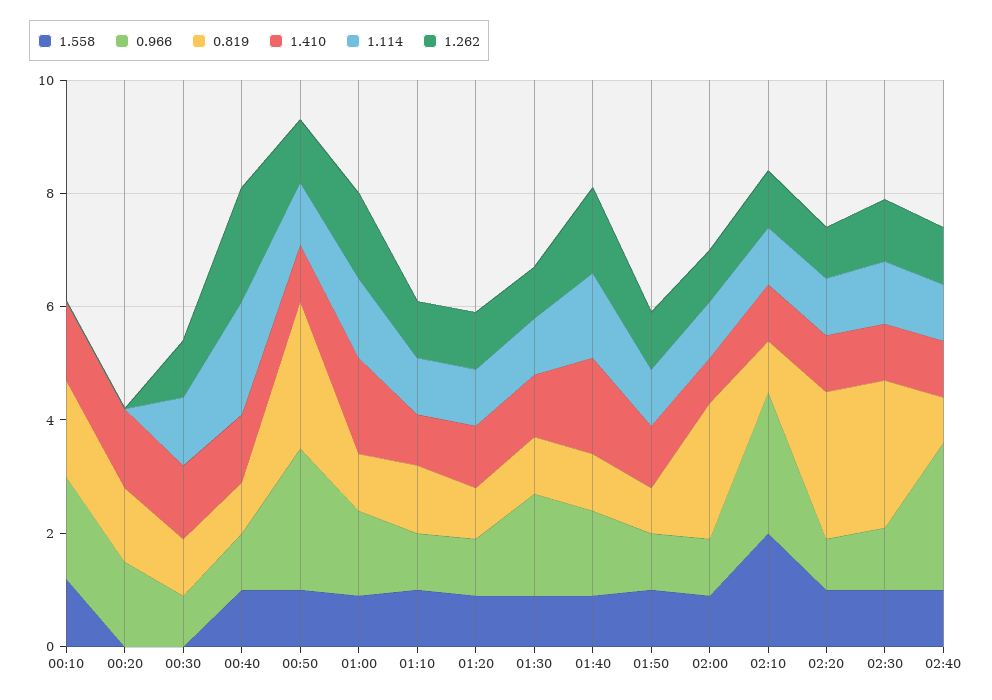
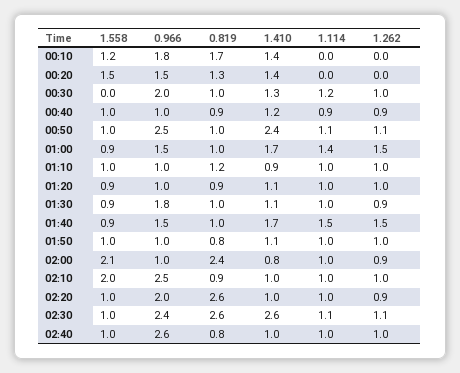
1.558, 00:20: 0 -> 1.5
0.966, 00:30: 1 -> 2
1.114, 00:40: 2 -> 0.9
1.262, 00:40: 2 -> 0.9
0.819, 00:50: 2.5 -> 1
1.410, 00:50: 1 -> 2.4
1.558, 02:00: 1 -> 2.1
0.966, 02:20: 1 -> 2
0.966, 02:30: 1 -> 2.4
1.410, 02:30: 1 -> 2.6

